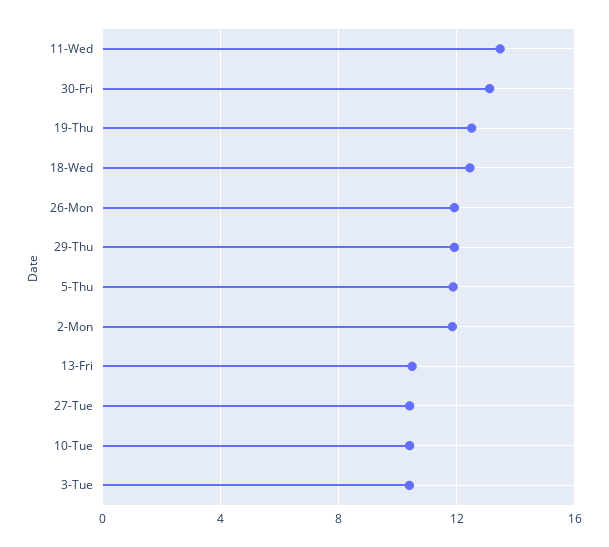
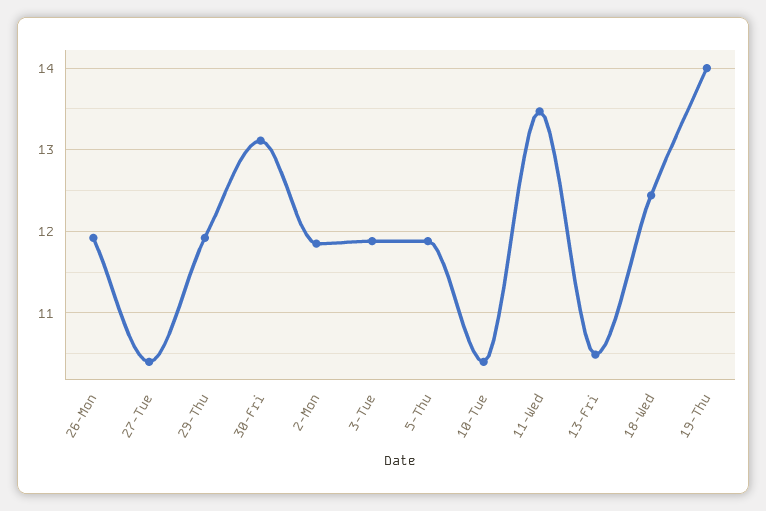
19-Thu: 12.5 -> 14
3-Tue: 10.5 -> 11.9

